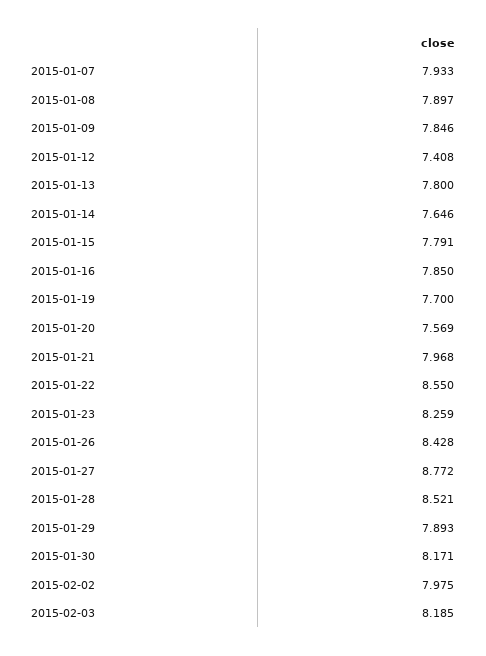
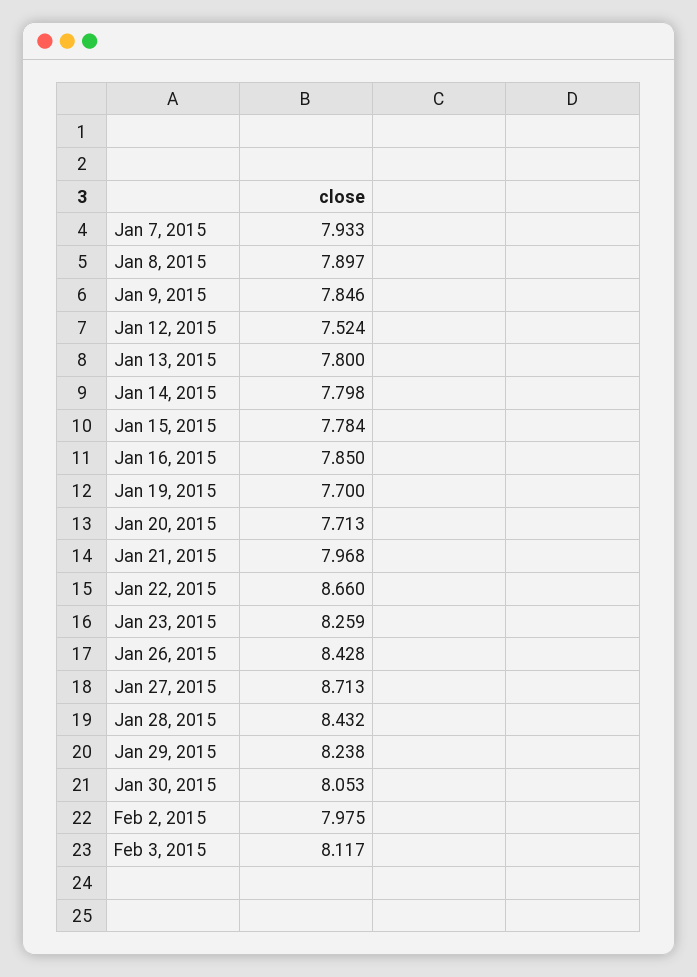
2015-01-12: 7.408 -> 7.524
2015-01-14: 7.646 -> 7.798
2015-01-15: 7.791 -> 7.784
2015-01-20: 7.569 -> 7.713
2015-01-22: 8.55 -> 8.66
2015-01-27: 8.772 -> 8.713
2015-01-28: 8.521 -> 8.432
2015-01-29: 7.893 -> 8.238
2015-01-30: 8.171 -> 8.053
2015-02-03: 8.185 -> 8.117

